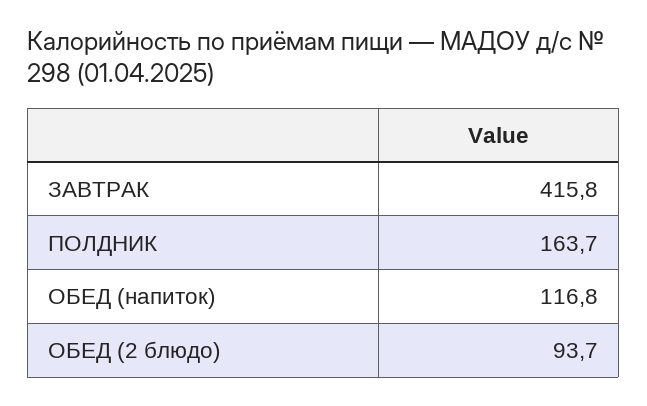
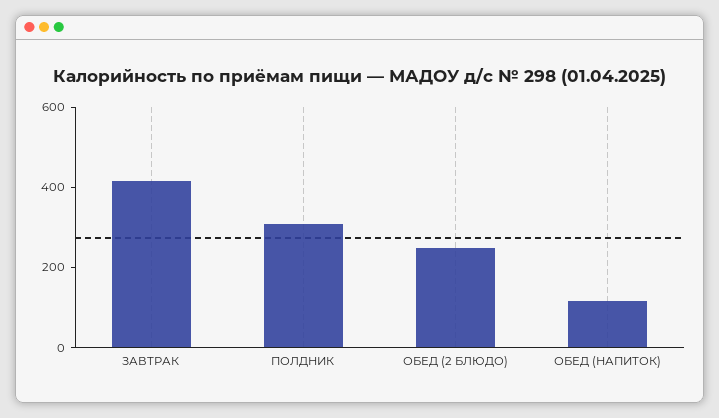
ПОЛДНИК: 163.7 -> 300
ОБЕД (2 блюдо): 93.7 -> 250

